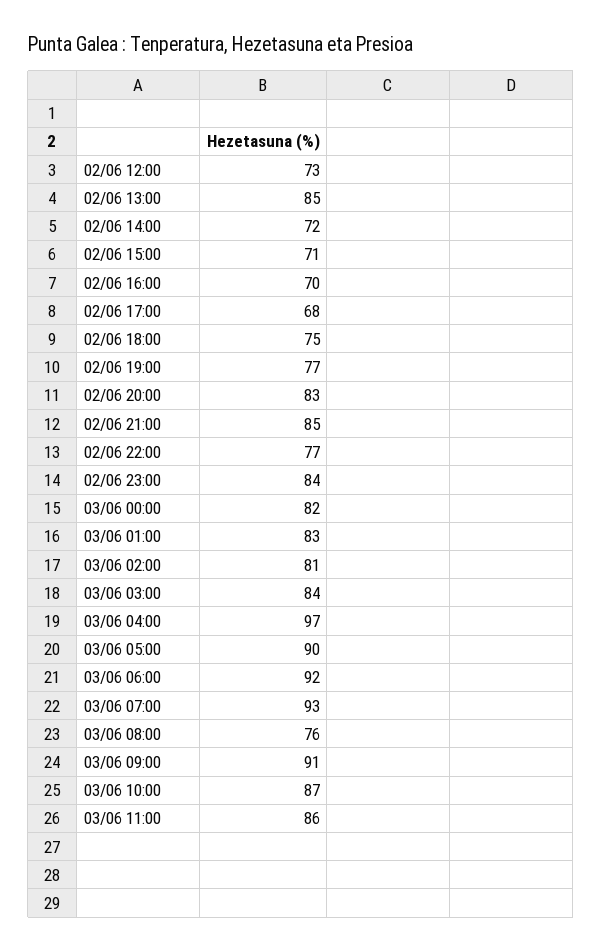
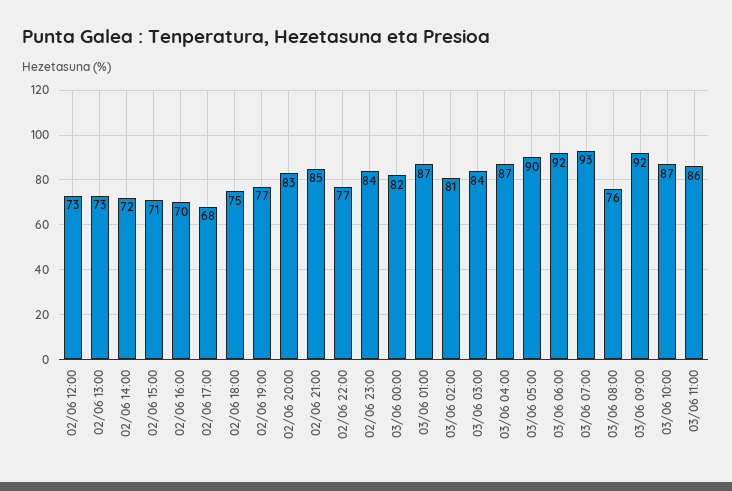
02/06 13:00: 85 -> 73
03/06 01:00: 83 -> 87
03/06 04:00: 97 -> 87
03/06 09:00: 91 -> 92

